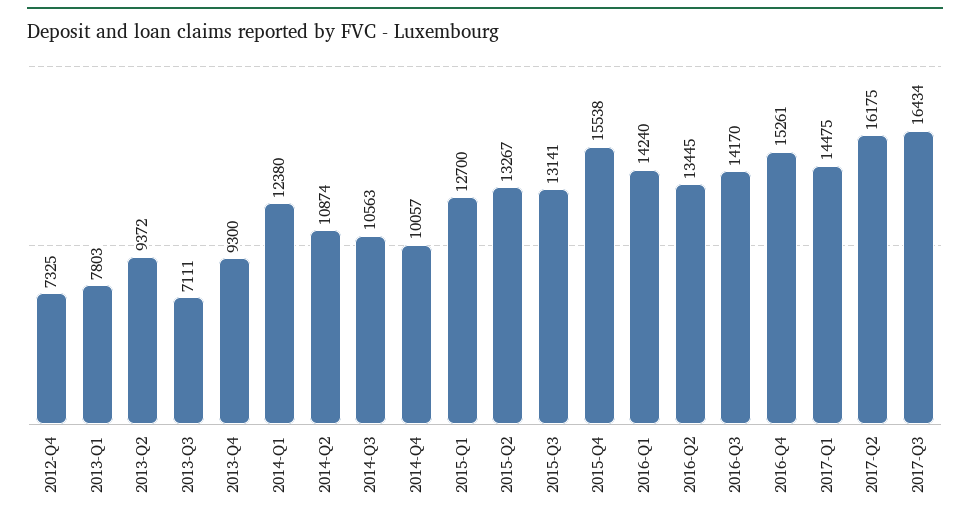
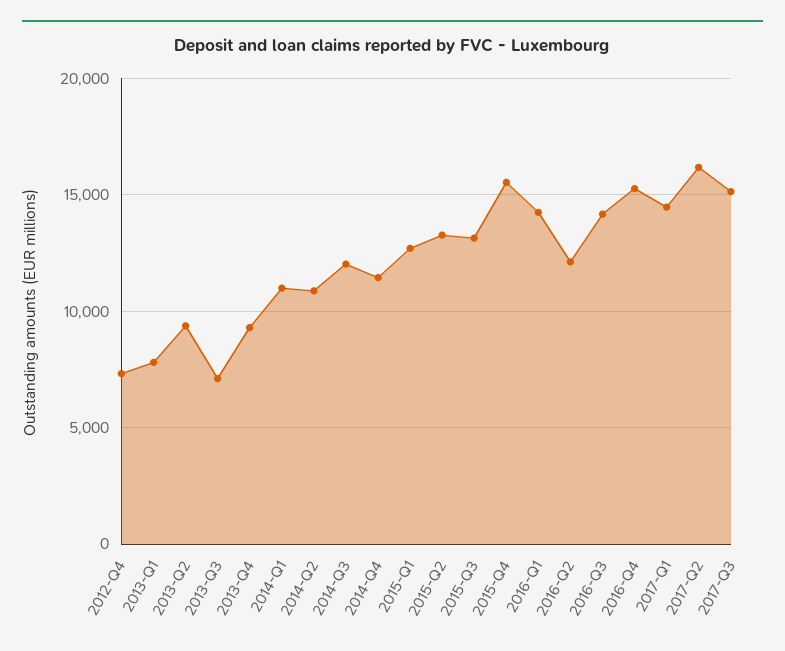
2014-Q1: 12380 -> 11000
2014-Q3: 10563 -> 12000
2014-Q4: 10057 -> 11500
2016-Q2: 13445 -> 12000
2017-Q3: 16434 -> 15000

